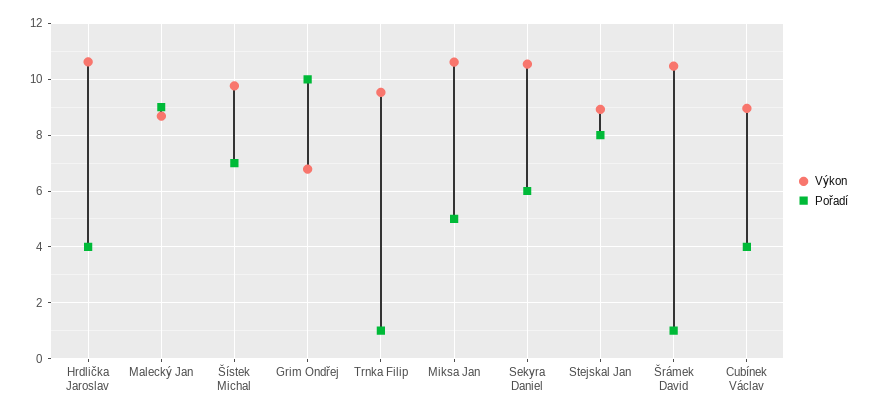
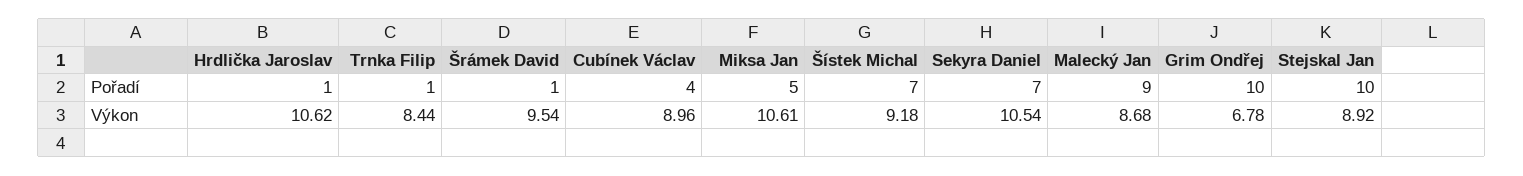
Pořadí, Hrdlička Jaroslav: 4 -> 1
Výkon, Šístek Michal: 9.75 -> 9.18
Výkon, Trnka Filip: 9.5 -> 8.44
Pořadí, Sekyra Daniel: 6 -> 7
Pořadí, Stejskal Jan: 8 -> 10
Výkon, Šrámek David: 10.5 -> 9.54

